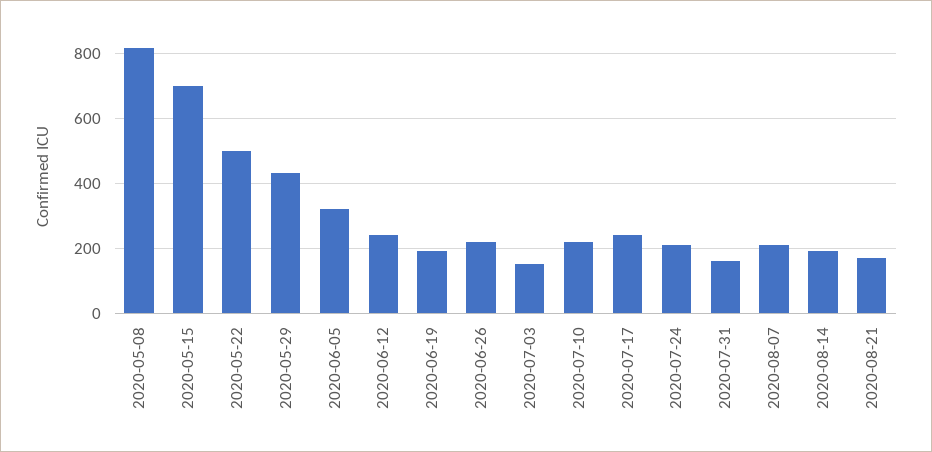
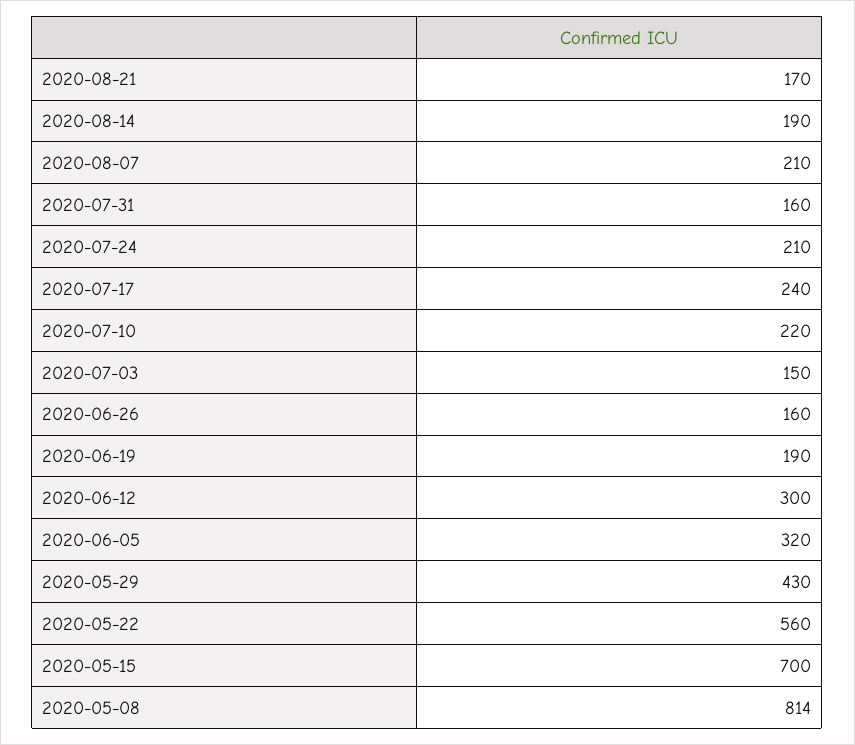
2020-05-22: 500 -> 560
2020-06-12: 240 -> 300
2020-06-26: 220 -> 160

